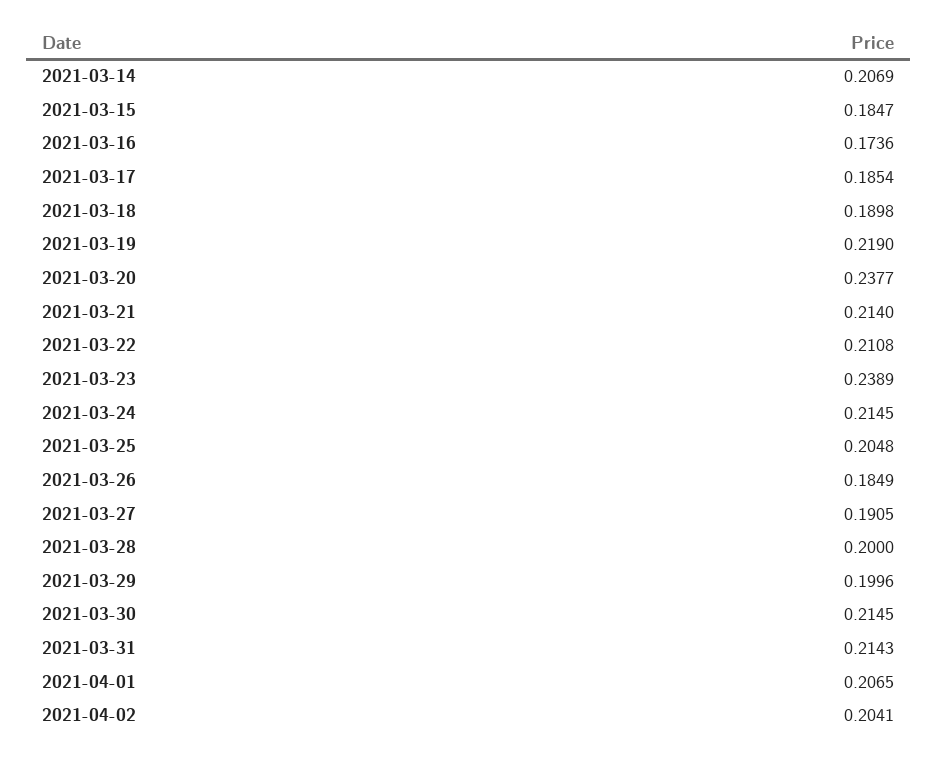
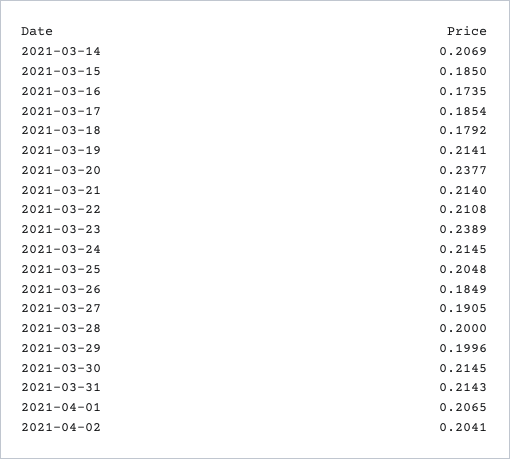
2021-03-15: 0.1847 -> 0.185
2021-03-16: 0.1736 -> 0.1735
2021-03-18: 0.1898 -> 0.1792
2021-03-19: 0.219 -> 0.2141

